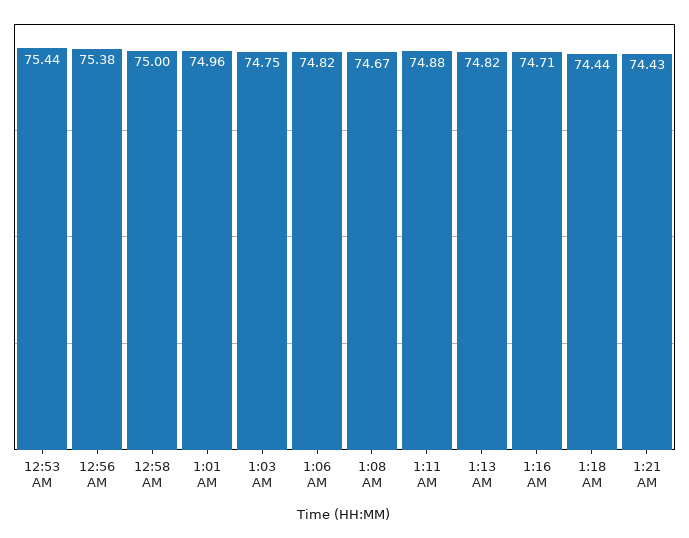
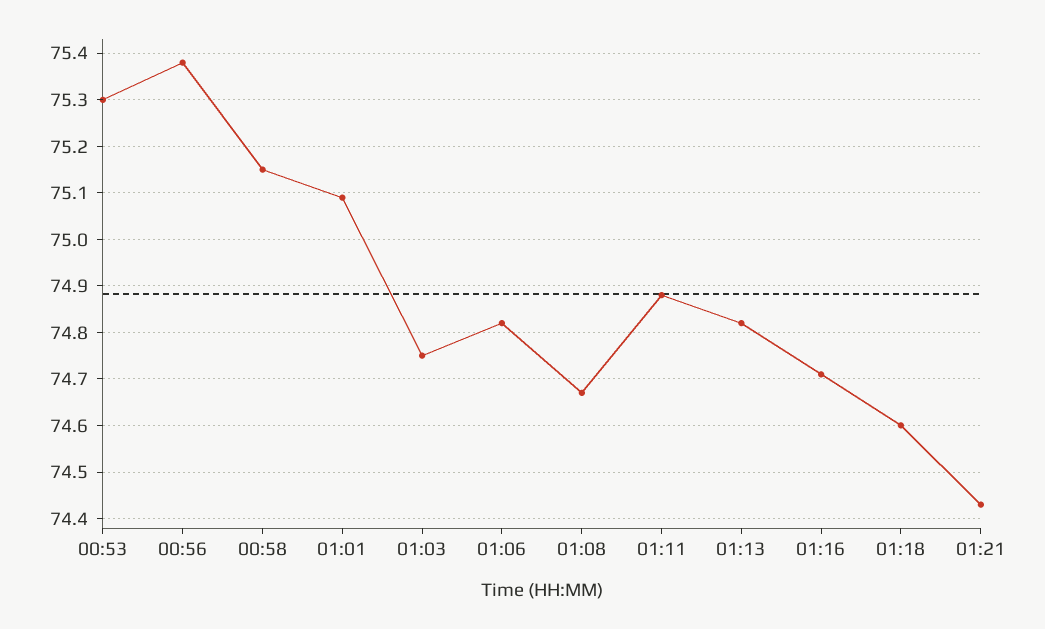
12:53 AM: 75.44 -> 75.3
12:58 AM: 75 -> 75.15
1:01 AM: 74.96 -> 75.1
1:18 AM: 74.44 -> 74.6

